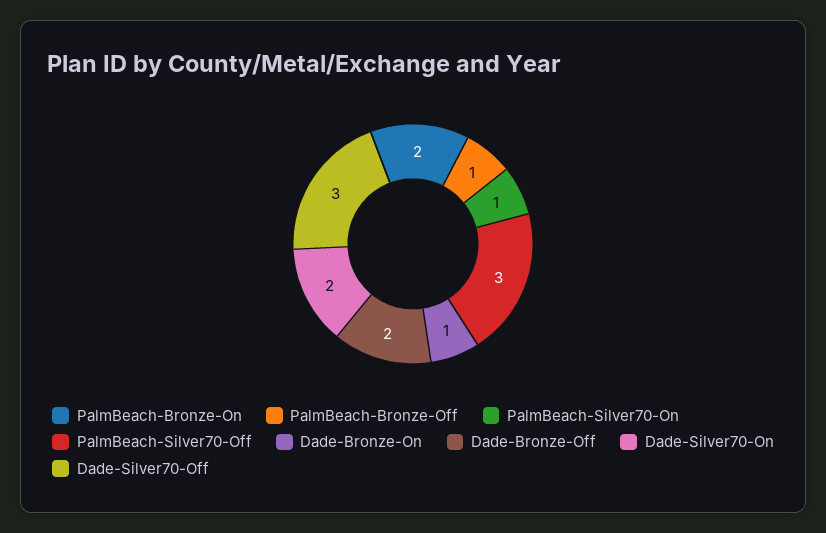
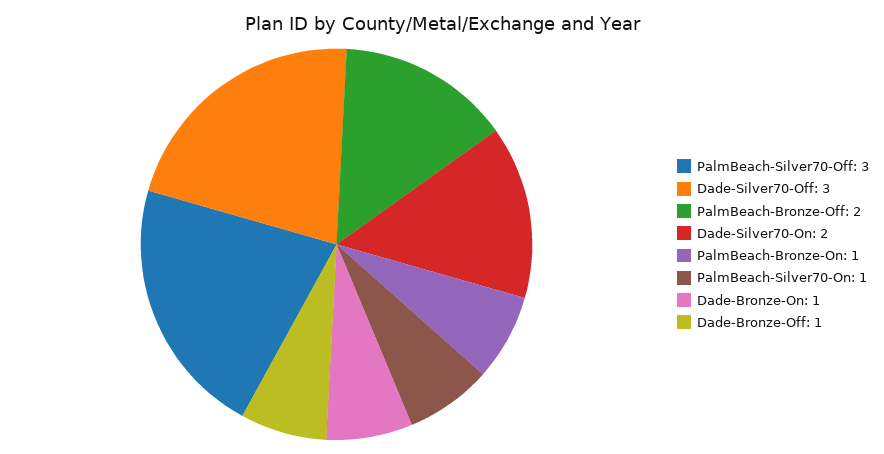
PalmBeach-Bronze-On: 2 -> 1
PalmBeach-Bronze-Off: 1 -> 2
Dade-Bronze-Off: 2 -> 1

